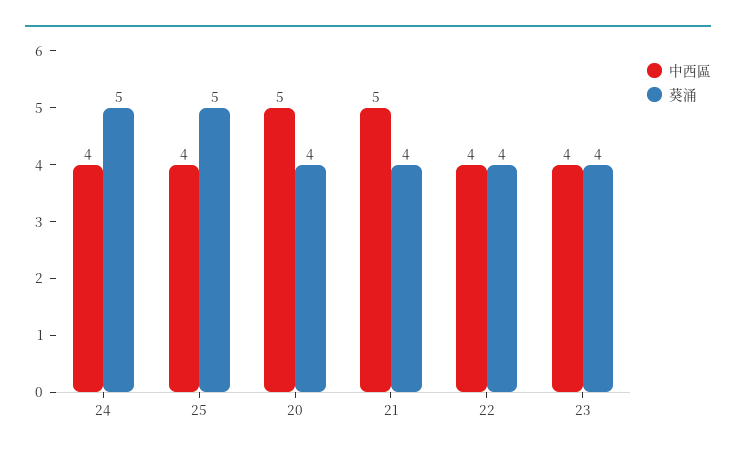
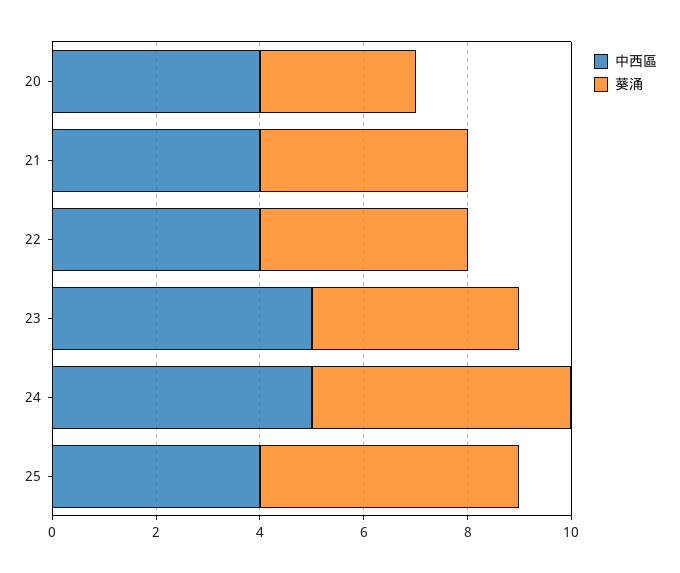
中西區, 24: 4 -> 5
中西區, 20: 5 -> 4
葵涌, 20: 4 -> 3
中西區, 21: 5 -> 4
中西區, 23: 4 -> 5

